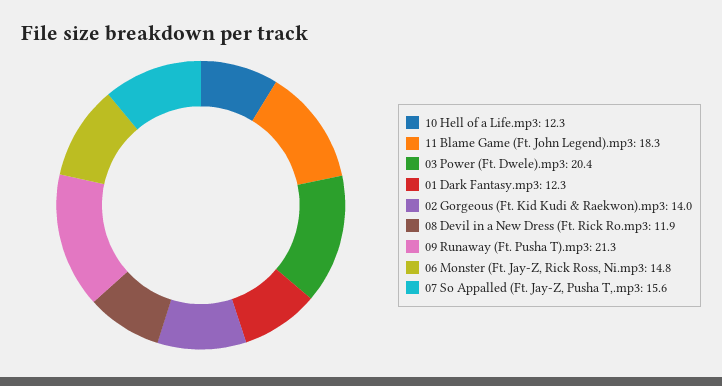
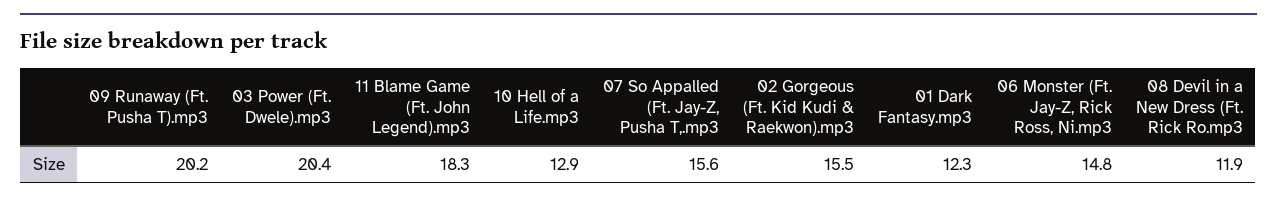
10 Hell of a Life.mp3: 12.3 -> 12.9
02 Gorgeous (Ft. Kid Kudi & Raekwon).mp3: 14 -> 15.5
09 Runaway (Ft. Pusha T).mp3: 21.3 -> 20.2

